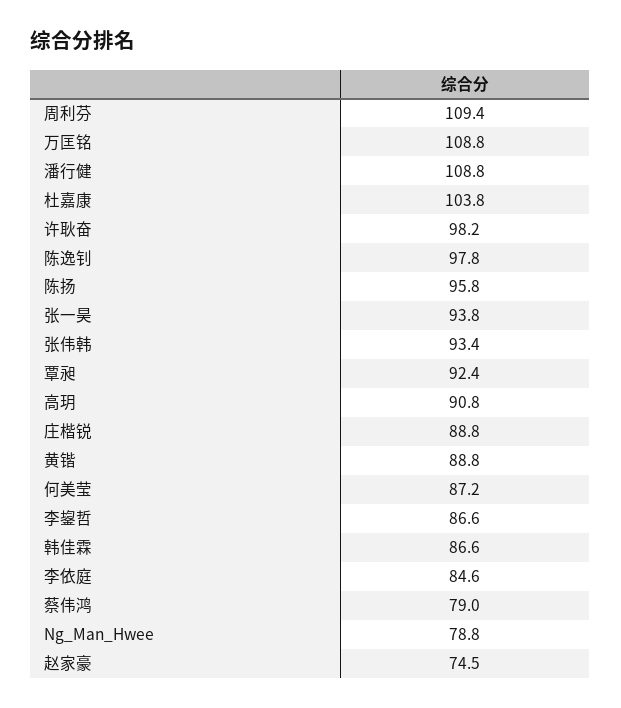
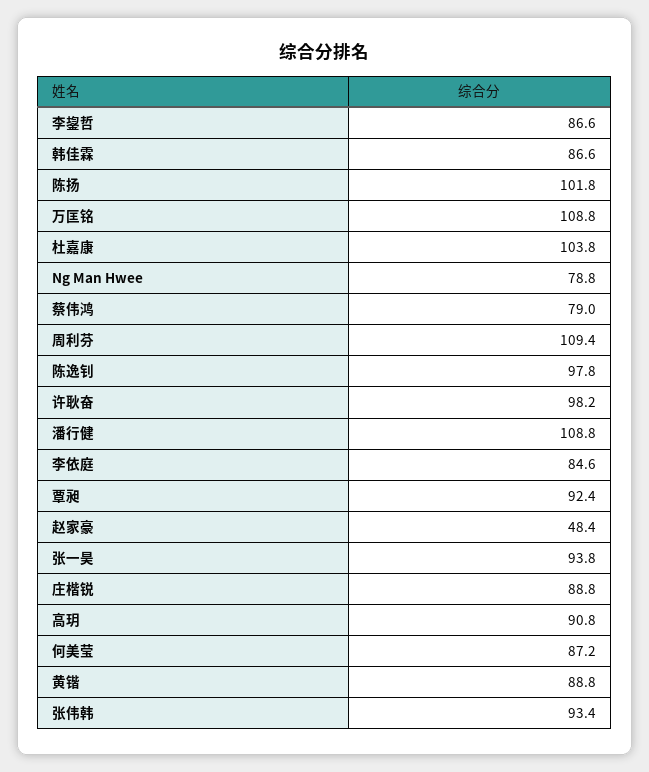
陈扬: 95.8 -> 101.8
赵家豪: 74.5 -> 48.4

